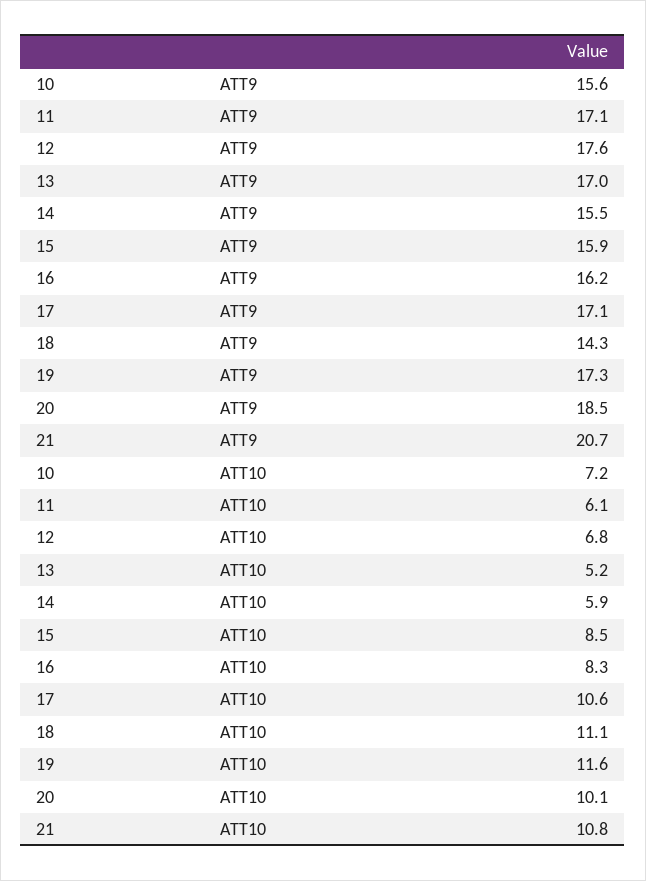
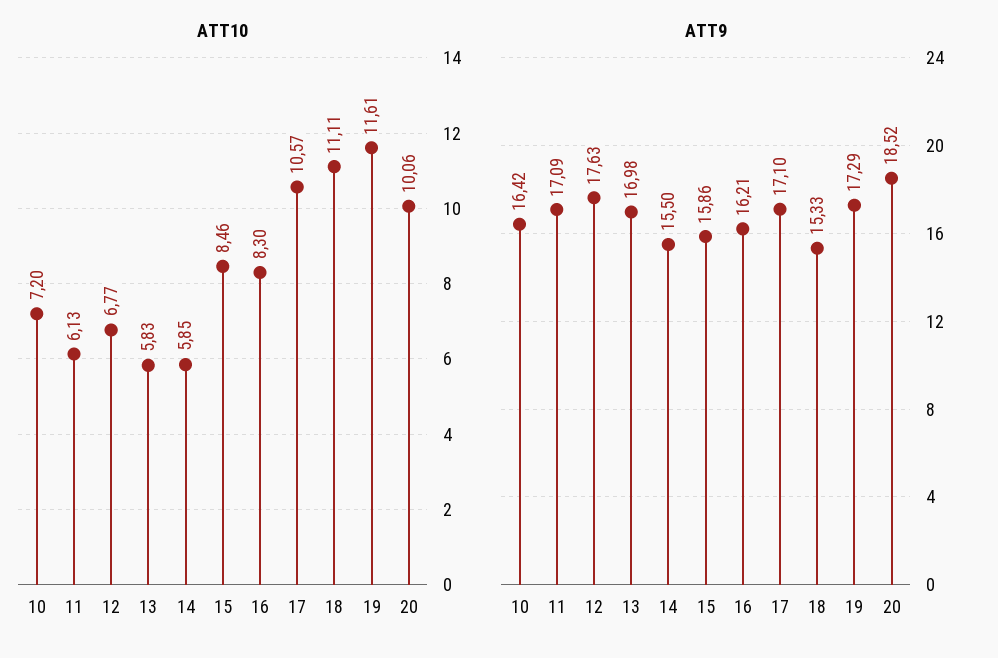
ATT9, 10: 15.6 -> 16.42
ATT9, 18: 14.3 -> 15.33
ATT9, 21: 20.7 -> none
ATT10, 13: 5.2 -> 5.83
ATT10, 21: 10.8 -> none

